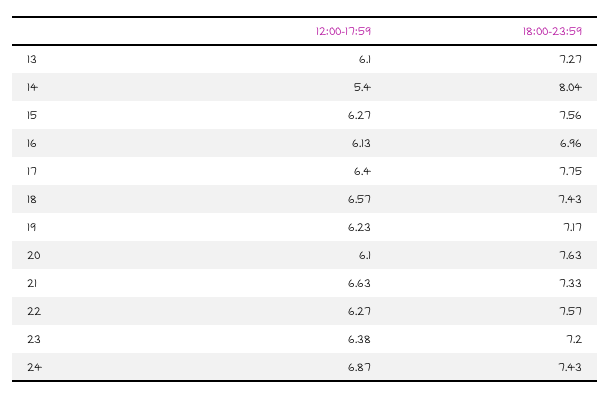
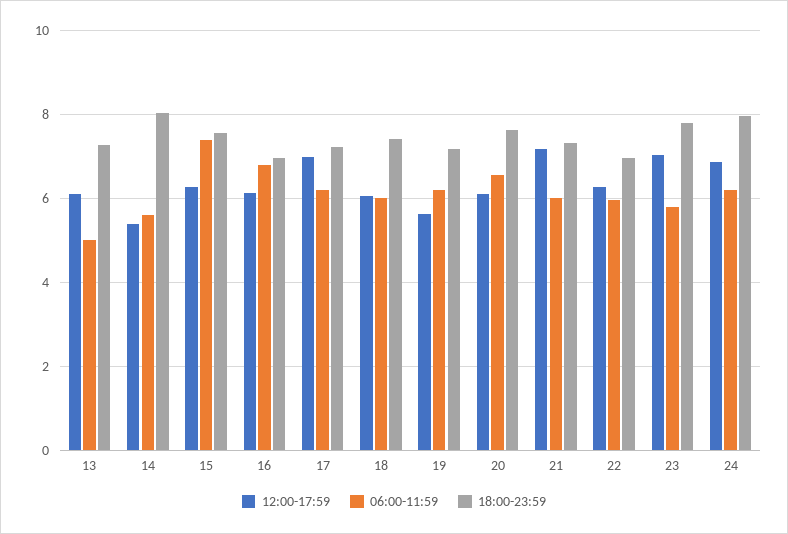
12:00-17:59, 17: 6.4 -> 7
18:00-23:59, 17: 7.75 -> 7.2
12:00-17:59, 18: 6.57 -> 6
12:00-17:59, 19: 6.23 -> 5.6
12:00-17:59, 21: 6.63 -> 7.2
18:00-23:59, 22: 7.57 -> 7
12:00-17:59, 23: 6.38 -> 7
18:00-23:59, 23: 7.2 -> 7.8
18:00-23:59, 24: 7.43 -> 8
06:00-11:59, 13: none -> 5
06:00-11:59, 14: none -> 5.6
06:00-11:59, 15: none -> 7.4
06:00-11:59, 16: none -> 6.8
06:00-11:59, 17: none -> 6.2
06:00-11:59, 18: none -> 6
06:00-11:59, 19: none -> 6.2
06:00-11:59, 20: none -> 6.6
06:00-11:59, 21: none -> 6
06:00-11:59, 22: none -> 6
06:00-11:59, 23: none -> 5.8
06:00-11:59, 24: none -> 6.2

